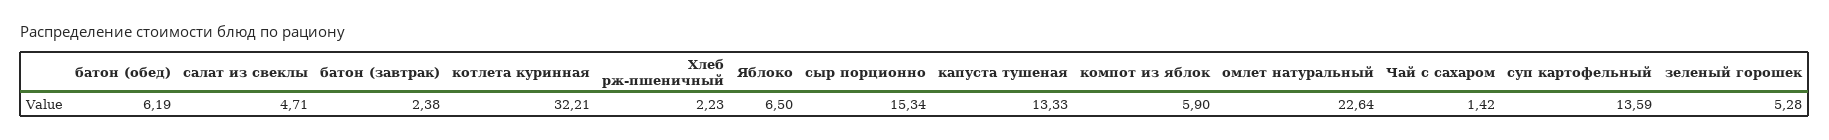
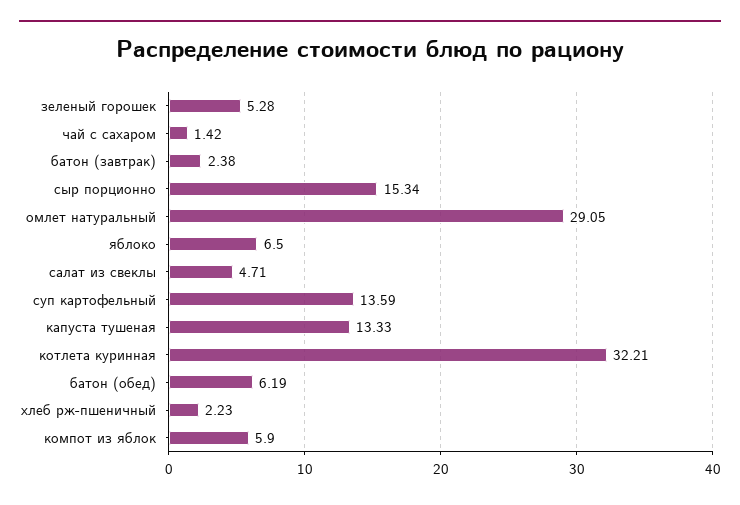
омлет натуральный: 22.64 -> 29.05

